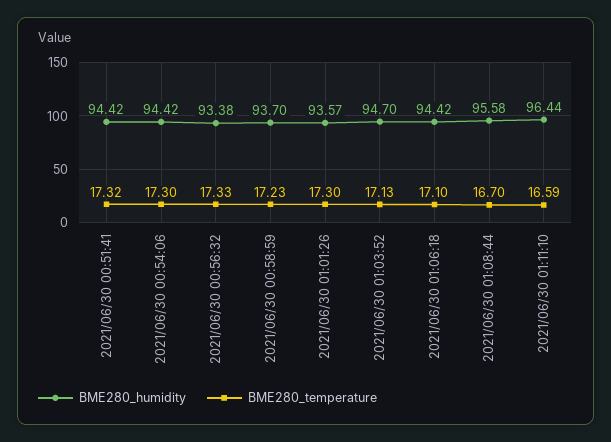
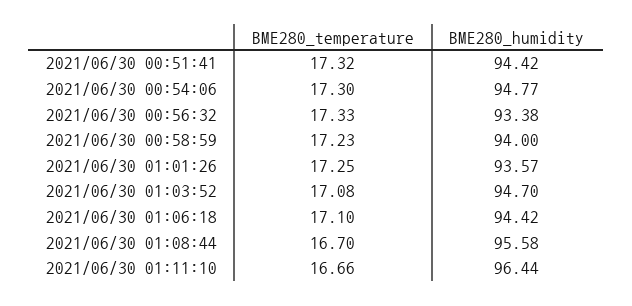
BME280_humidity, 2021/06/30 00:54:06: 94.42 -> 94.77
BME280_humidity, 2021/06/30 00:58:59: 93.7 -> 94
BME280_temperature, 2021/06/30 01:01:26: 17.3 -> 17.25
BME280_temperature, 2021/06/30 01:03:52: 17.13 -> 17.08
BME280_temperature, 2021/06/30 01:11:10: 16.59 -> 16.66

